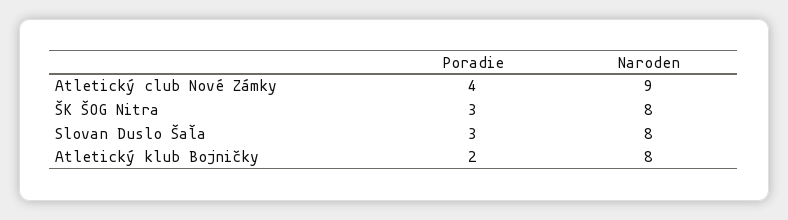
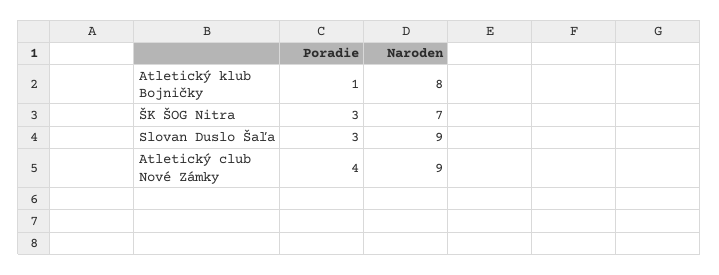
Naroden, ŠK ŠOG Nitra: 8 -> 7
Naroden, Slovan Duslo Šaľa: 8 -> 9
Poradie, Atletický klub Bojničky: 2 -> 1

